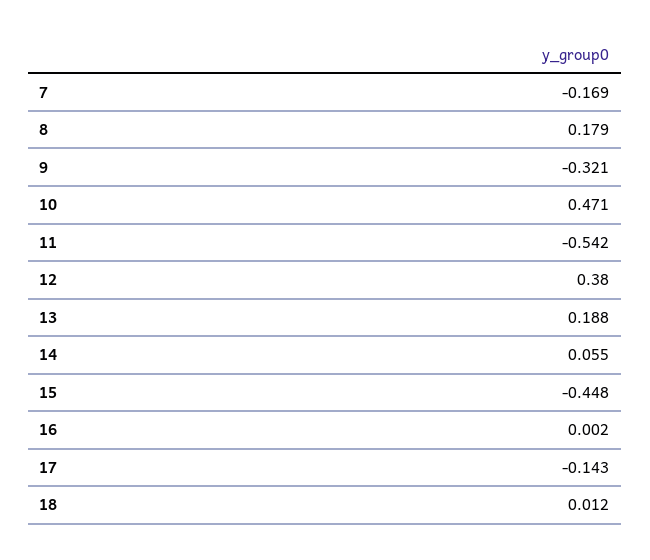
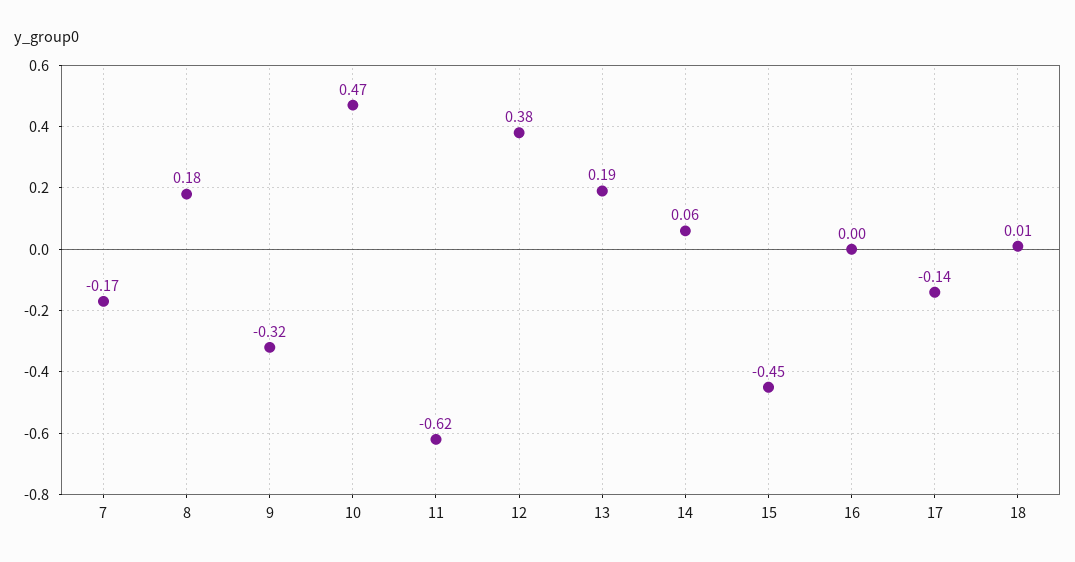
11: -0.542 -> -0.62

